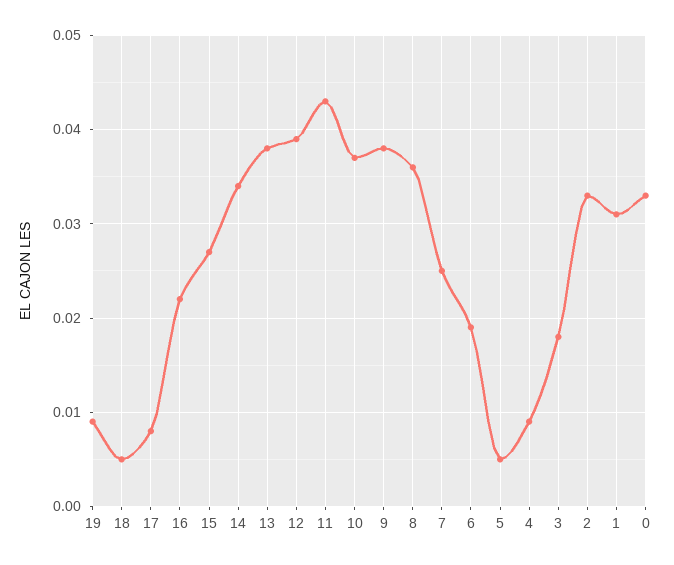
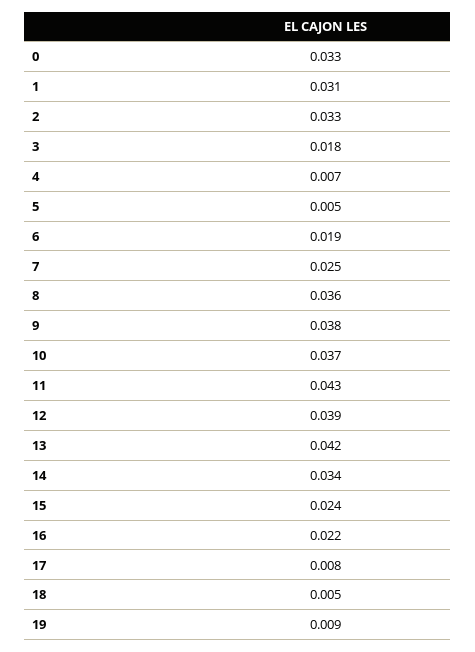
15: 0.027 -> 0.024
13: 0.038 -> 0.042
4: 0.009 -> 0.007

